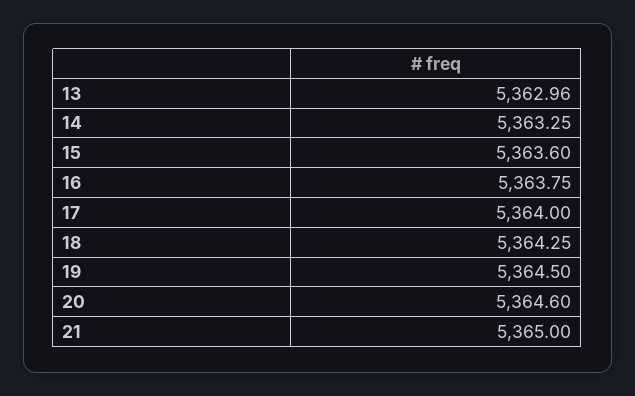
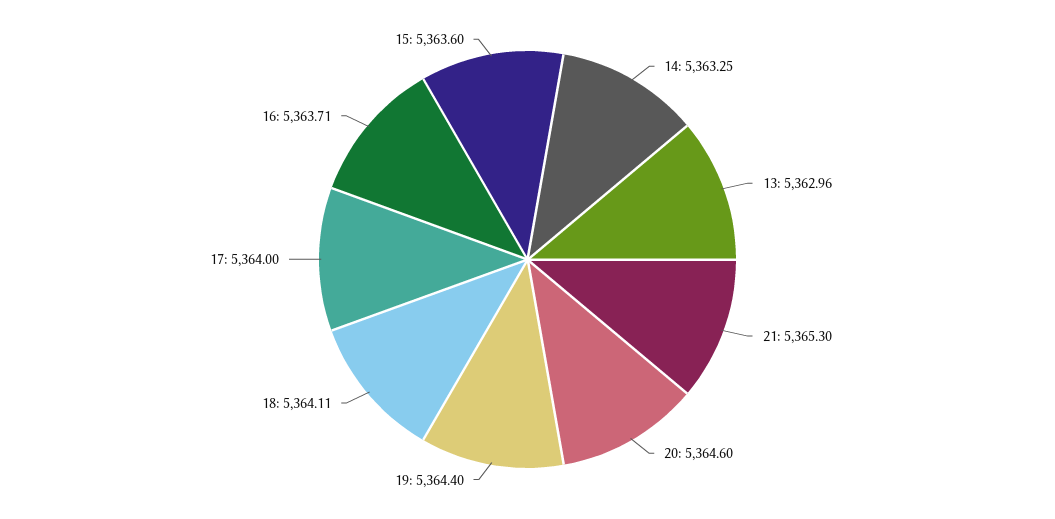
16: 5363.75 -> 5363.71
18: 5364.25 -> 5364.11
19: 5364.5 -> 5364.4
21: 5365 -> 5365.3

